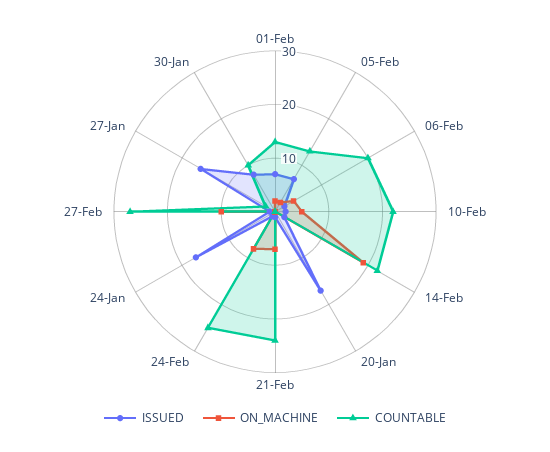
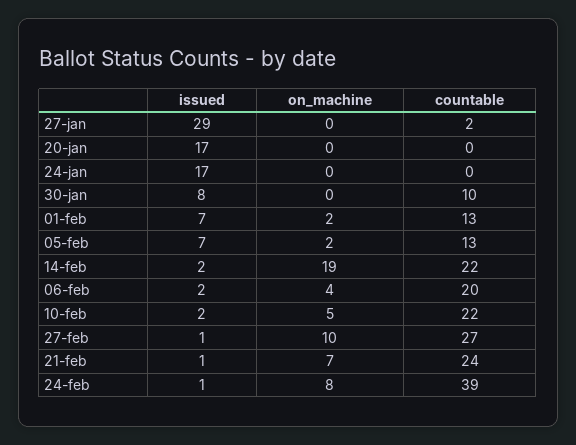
COUNTABLE, 24-Feb: 25 -> 39
ISSUED, 27-Jan: 15 -> 29

